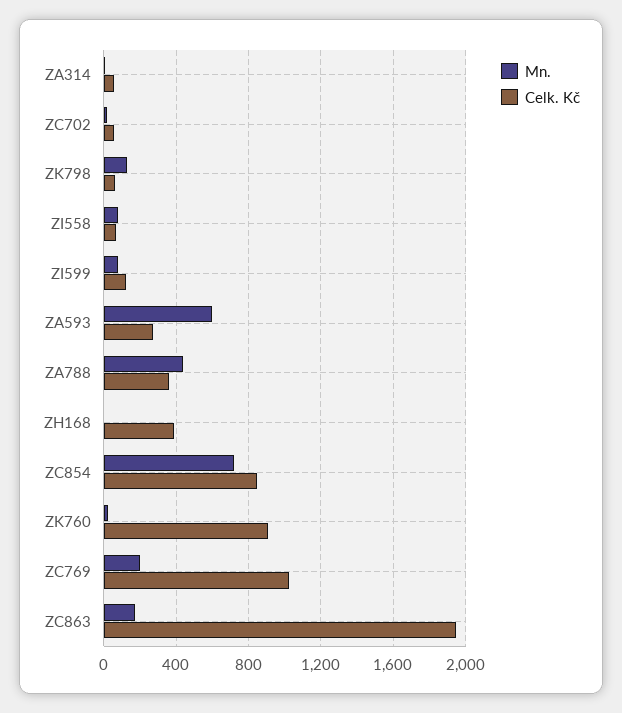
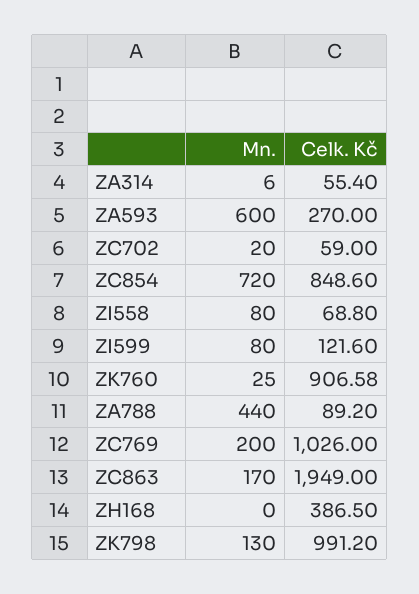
Celk. Kč, ZK798: 50 -> 991.2
Celk. Kč, ZA788: 350 -> 89.2

